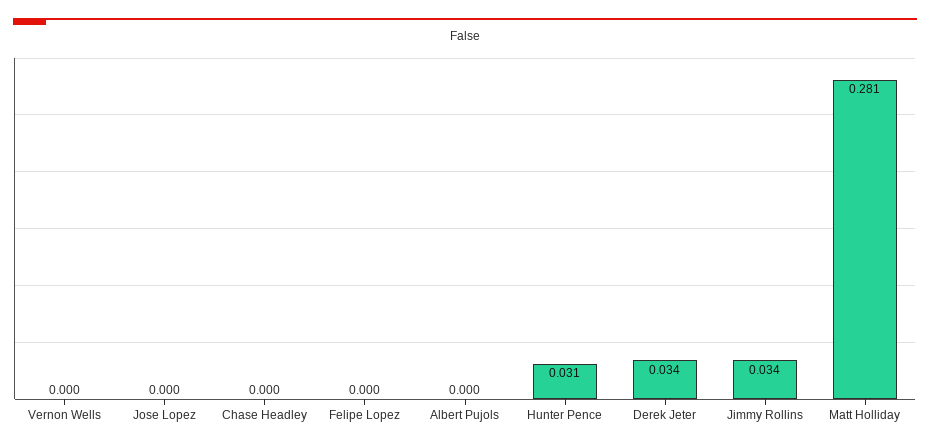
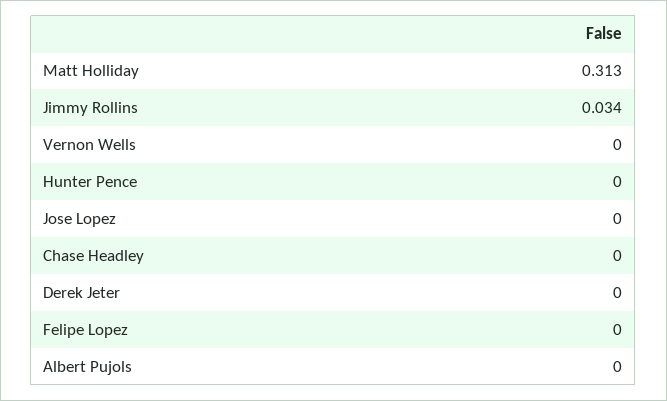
Hunter Pence: 0.031 -> 0
Derek Jeter: 0.034 -> 0
Matt Holliday: 0.281 -> 0.313

